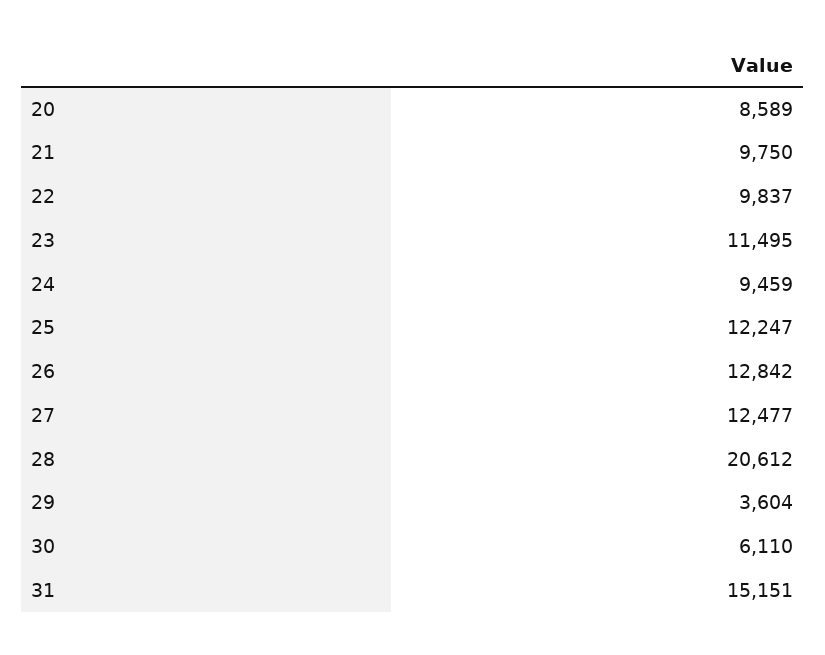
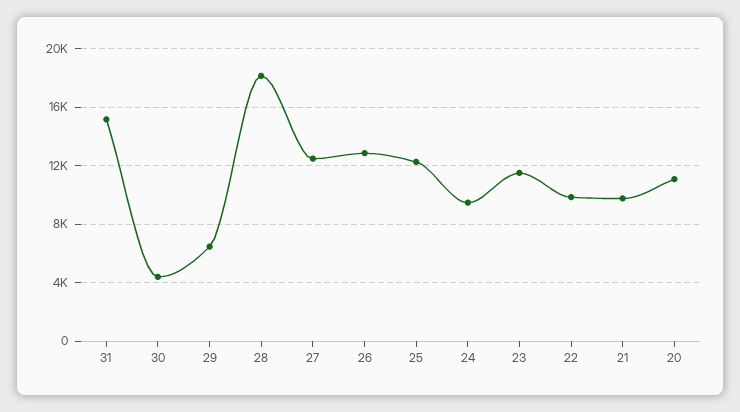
20: 8589 -> 11000
28: 20612 -> 18000
29: 3604 -> 6500
30: 6110 -> 4500

